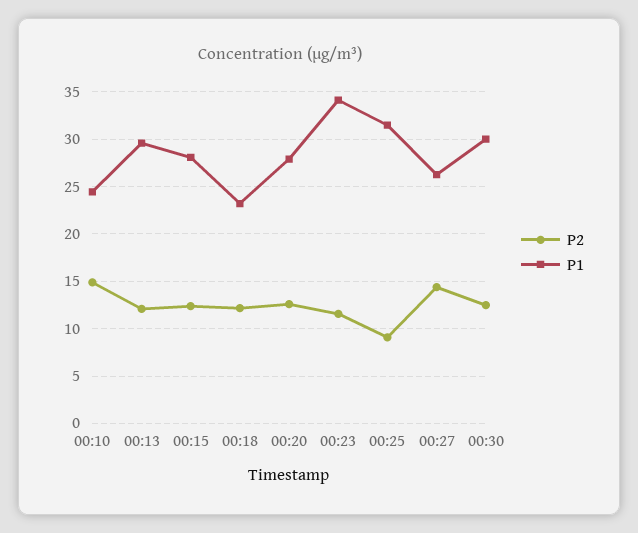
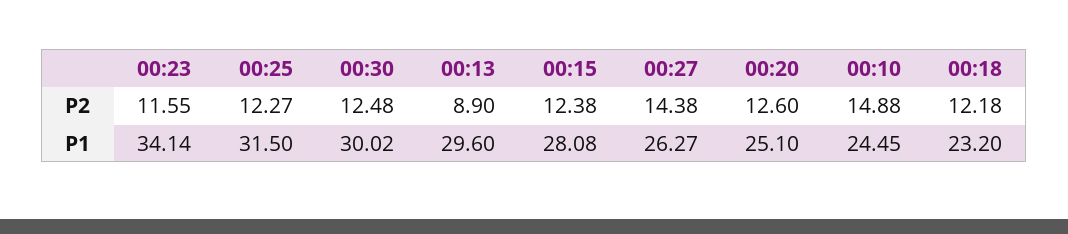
P2, 00:13: 12 -> 8.9
P1, 00:20: 28 -> 25.1
P2, 00:25: 9 -> 12.27

